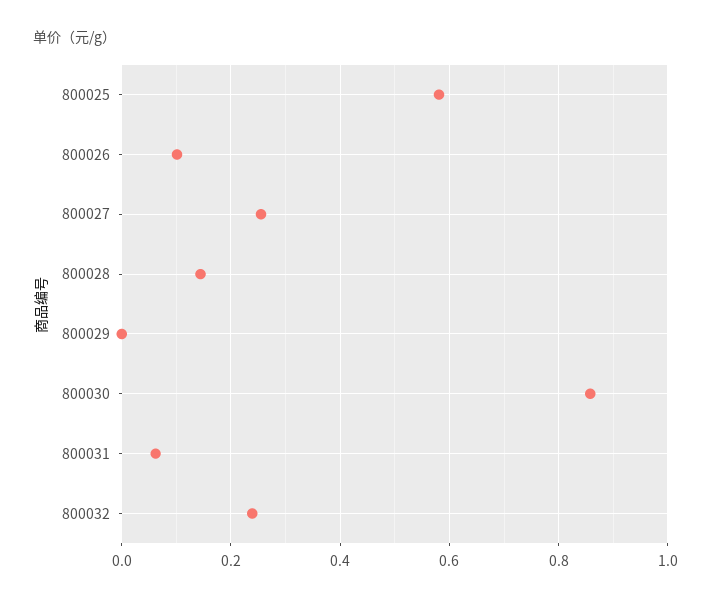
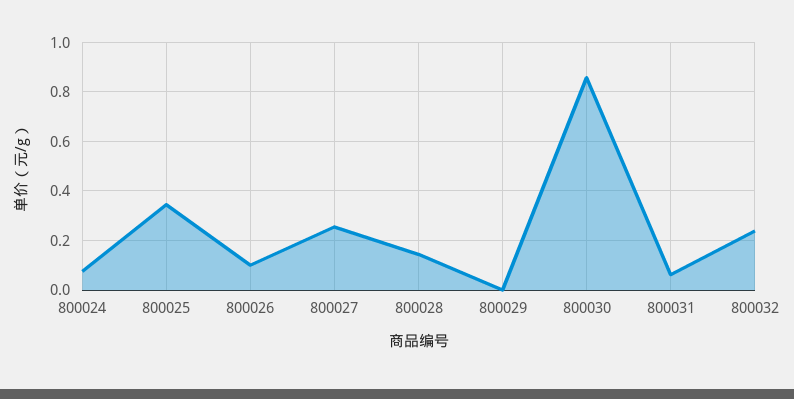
800025: 0.58 -> 0.35
800024: none -> 0.075

